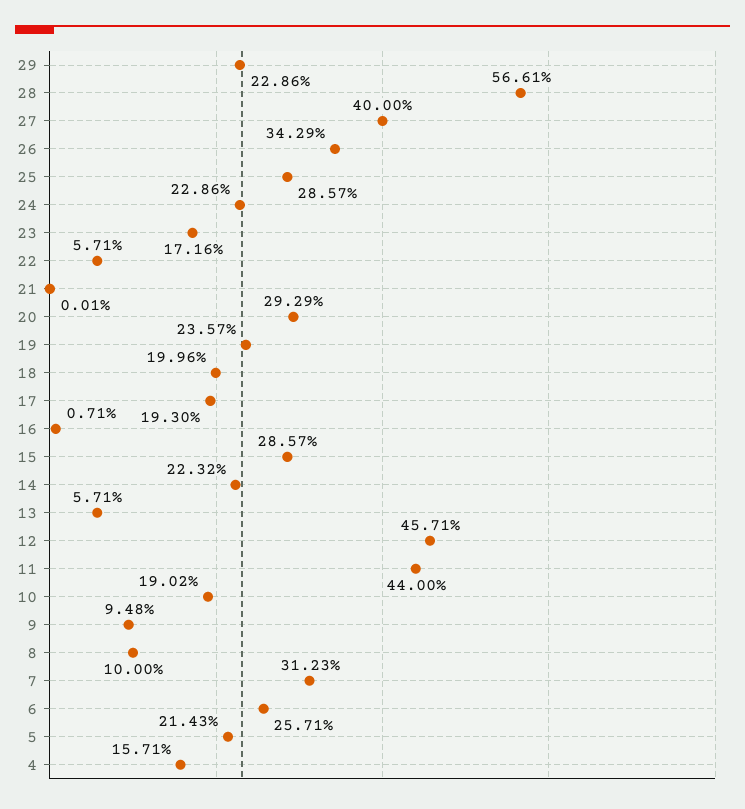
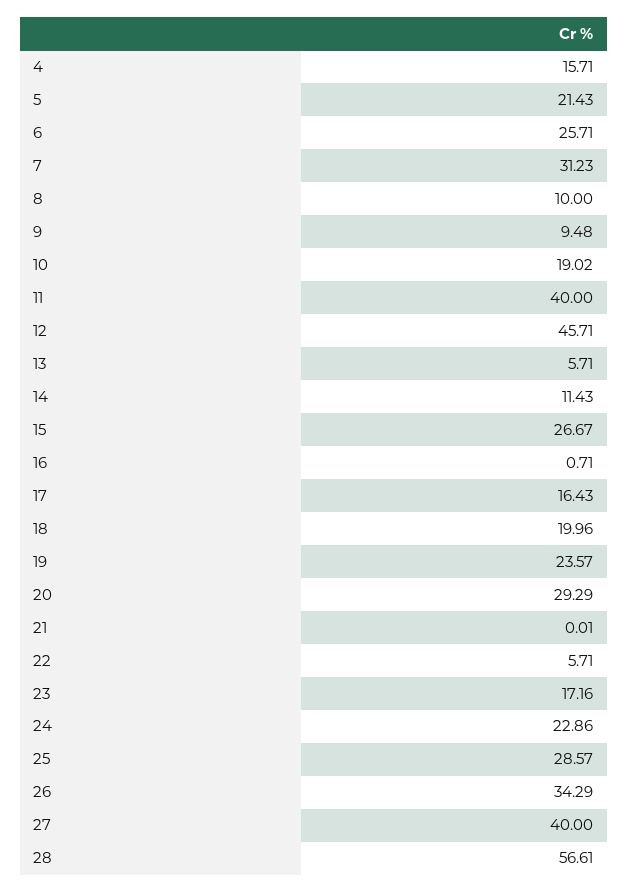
29: 22.86 -> none
17: 19.3 -> 16.43
15: 28.57 -> 26.67
14: 22.32 -> 11.43
11: 44 -> 40

